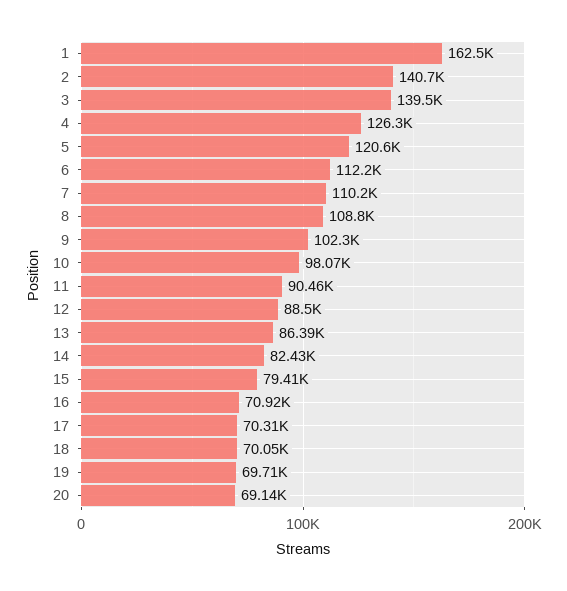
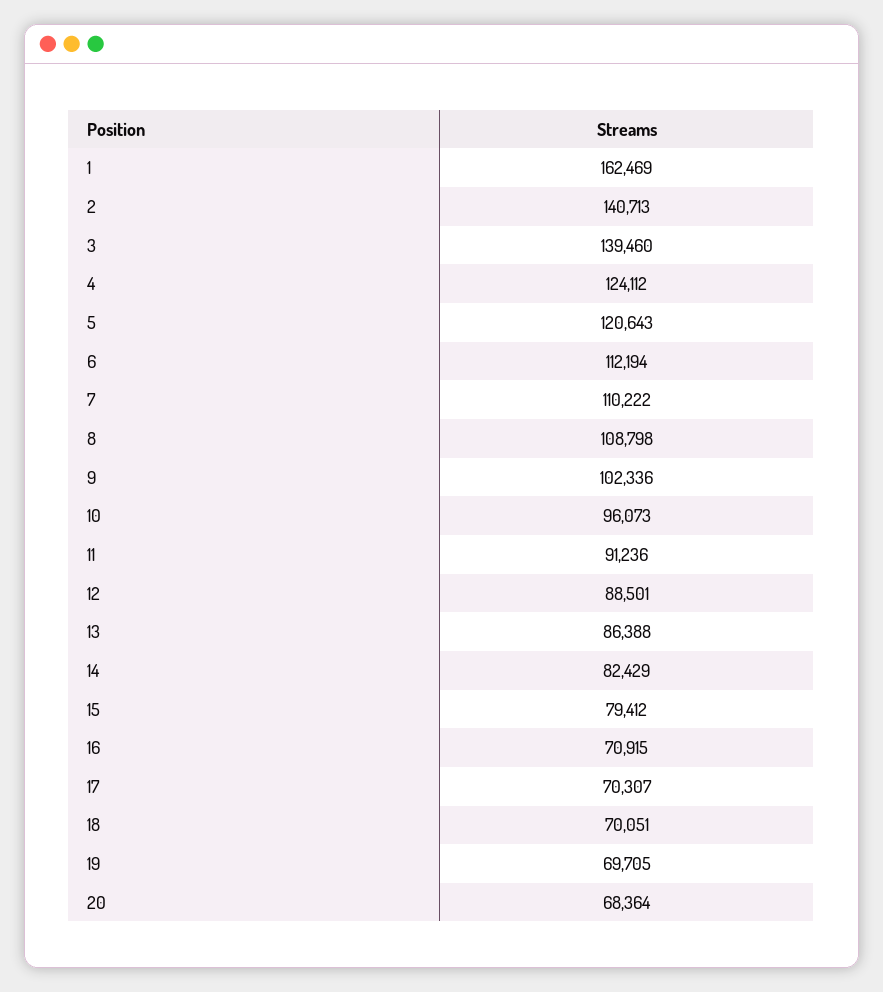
4: 126300 -> 124112
10: 98070 -> 96073
11: 90460 -> 91236
20: 69140 -> 68364

